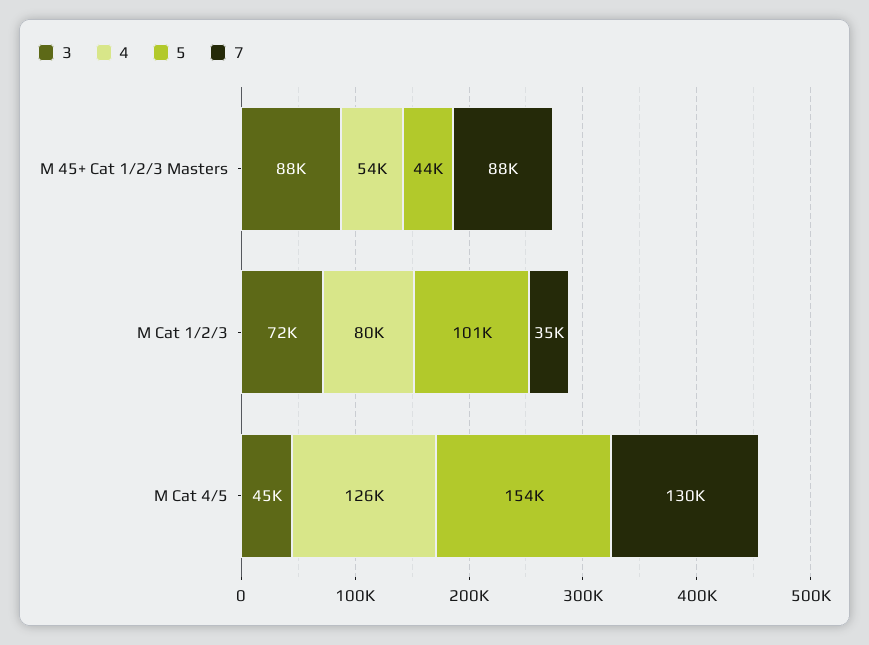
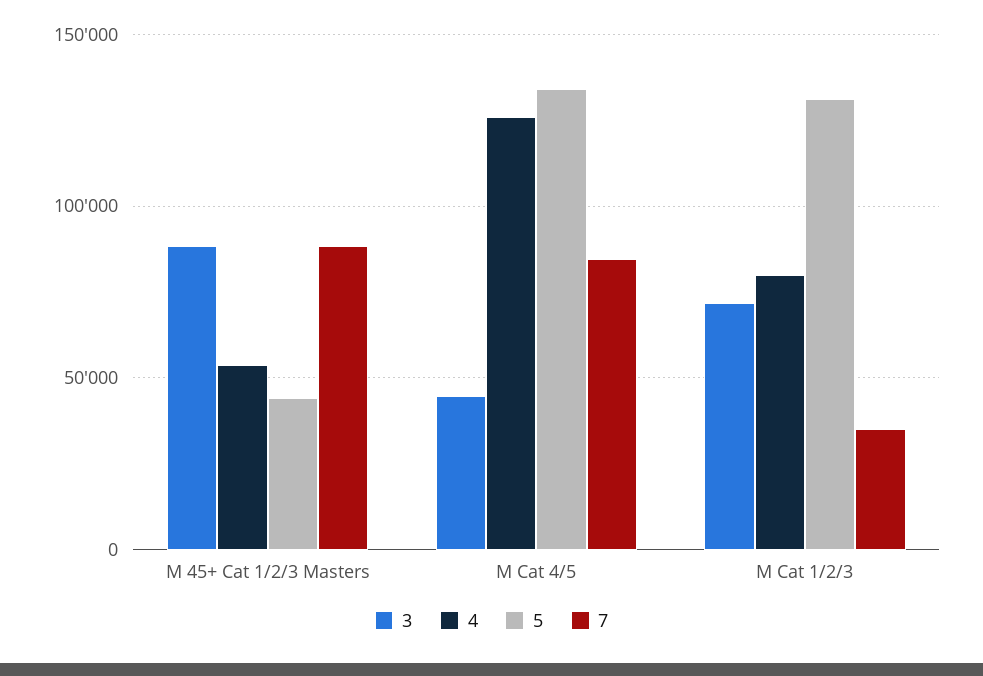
5, M Cat 1/2/3: 101000 -> 130000
5, M Cat 4/5: 154000 -> 135000
7, M Cat 4/5: 130000 -> 85000

